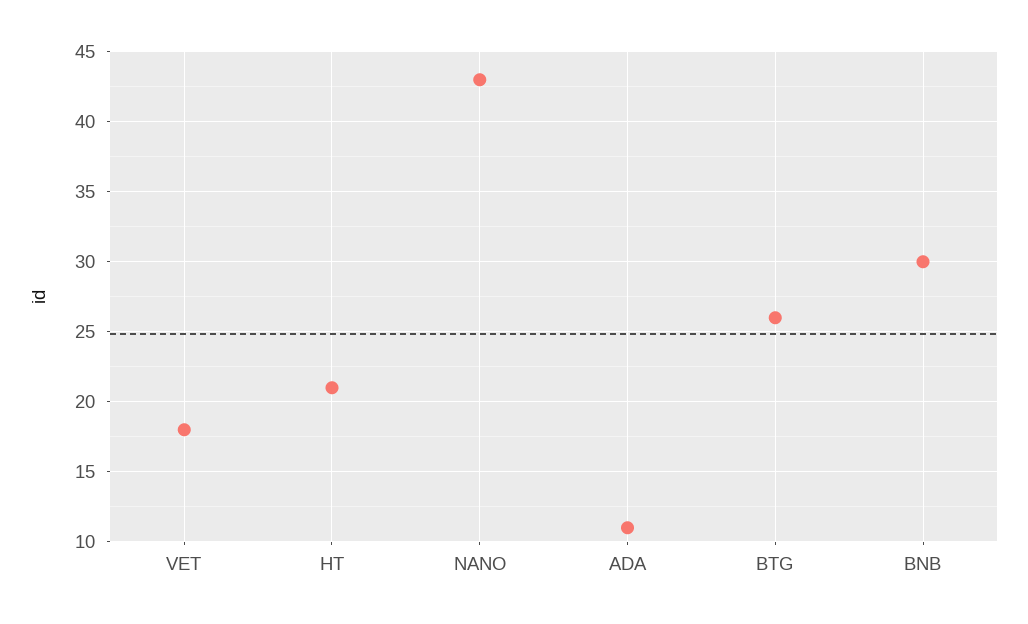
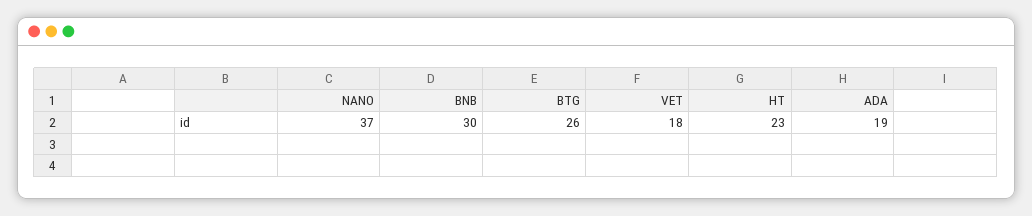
HT: 21 -> 23
NANO: 43 -> 37
ADA: 11 -> 19

